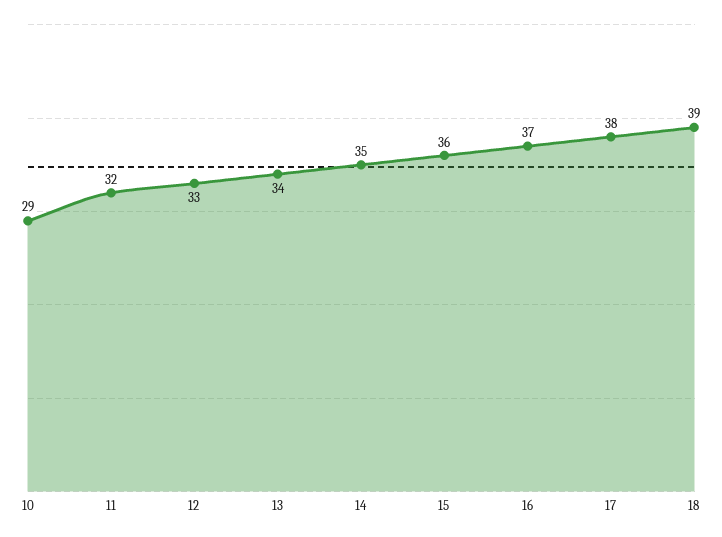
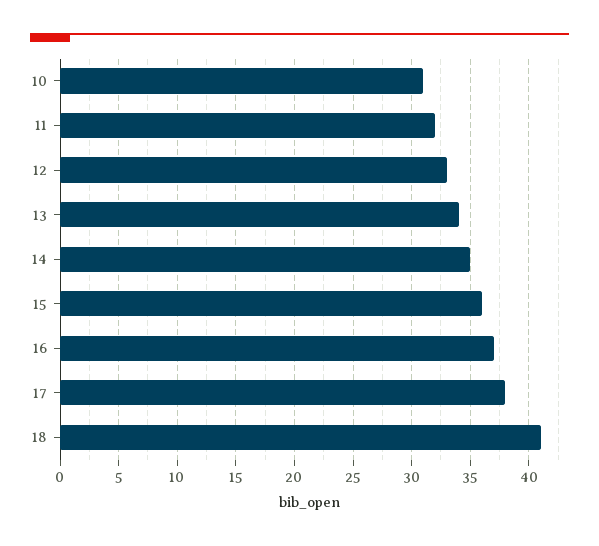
10: 29 -> 31
18: 39 -> 41

